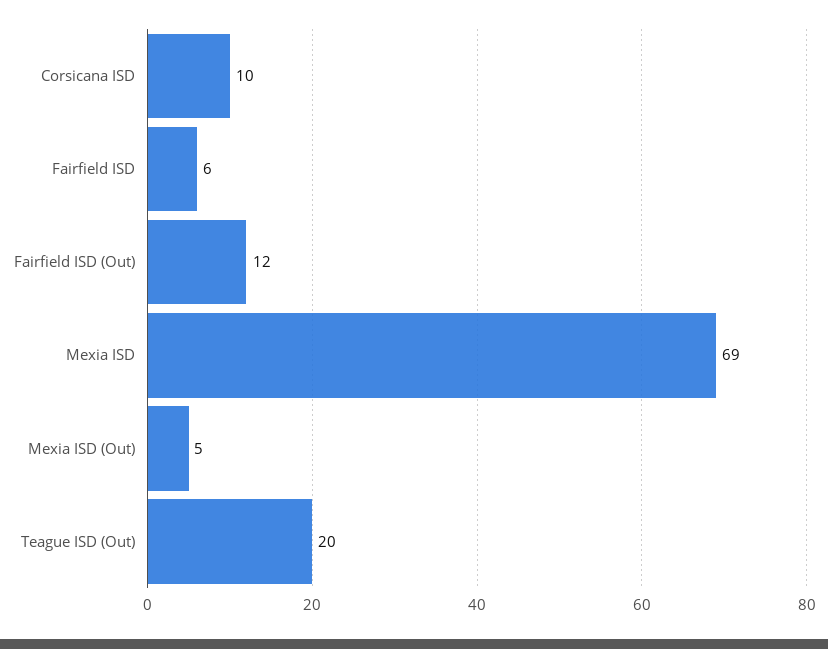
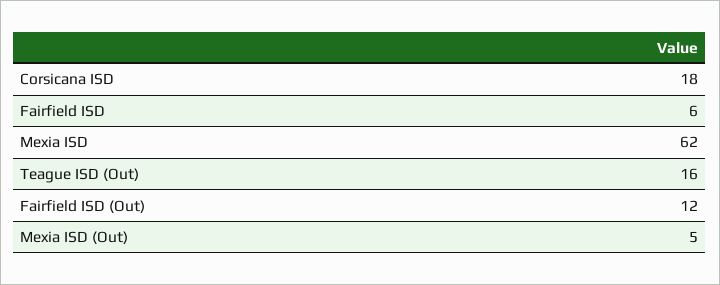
Corsicana ISD: 10 -> 18
Mexia ISD: 69 -> 62
Teague ISD (Out): 20 -> 16

